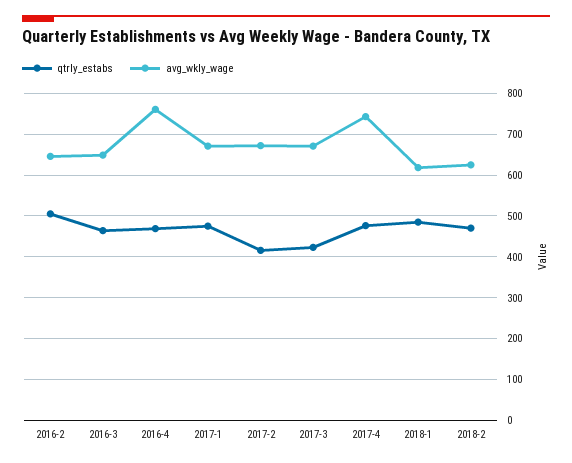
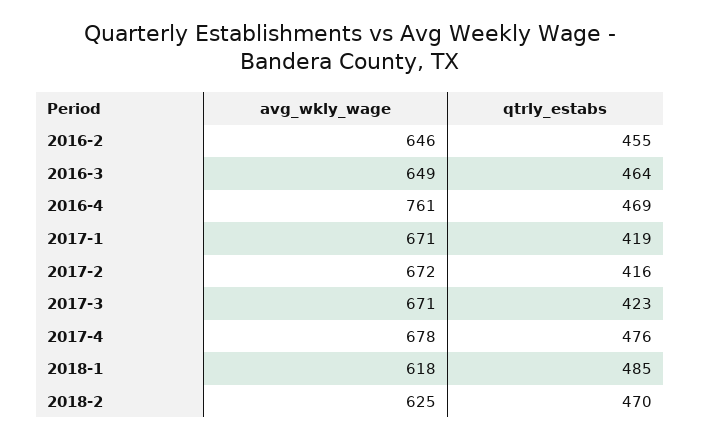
qtrly_estabs, 2016-2: 500 -> 455
qtrly_estabs, 2017-1: 480 -> 419
avg_wkly_wage, 2017-4: 740 -> 678

